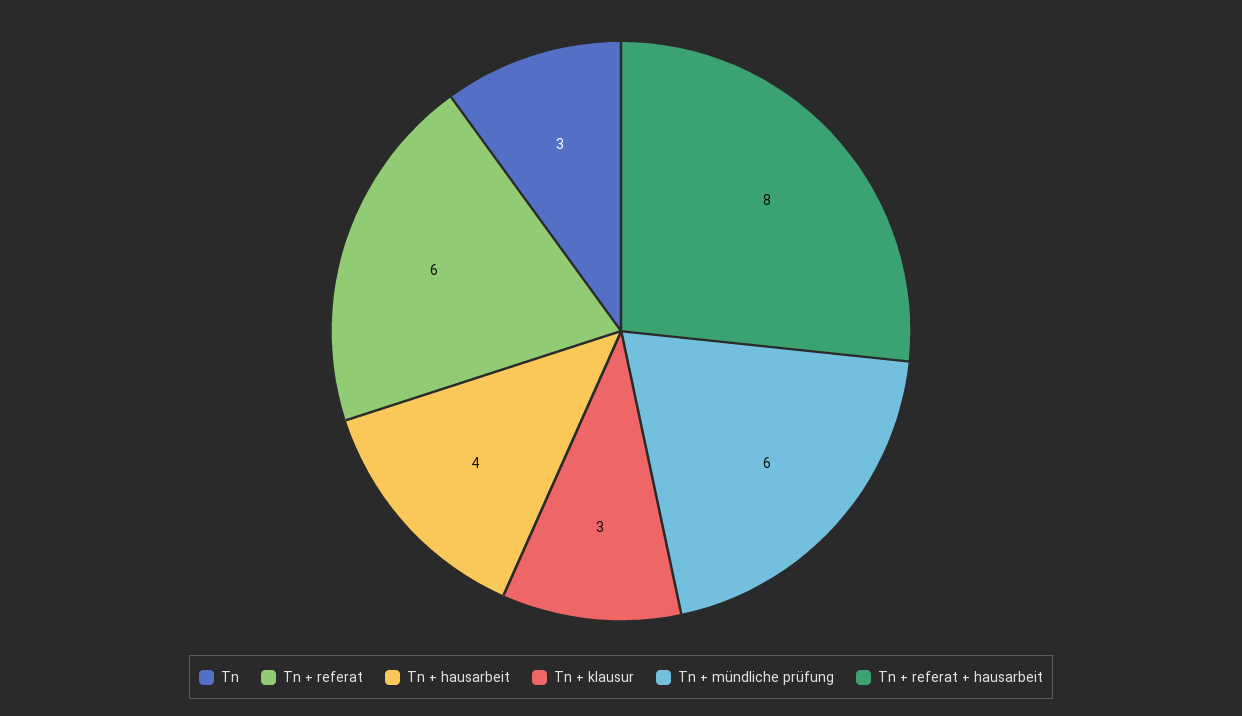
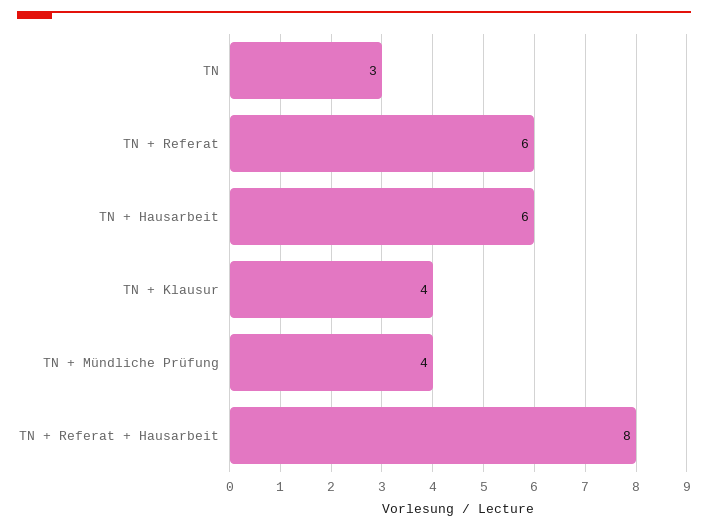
Tn + hausarbeit: 4 -> 6
Tn + klausur: 3 -> 4
Tn + mündliche prüfung: 6 -> 4

